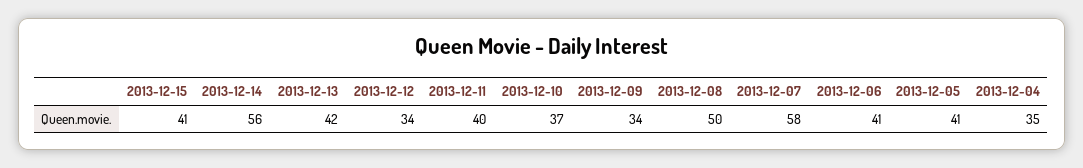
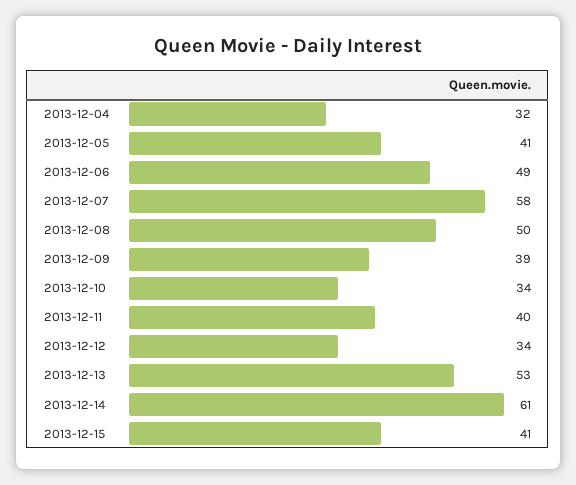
2013-12-14: 56 -> 61
2013-12-13: 42 -> 53
2013-12-10: 37 -> 34
2013-12-09: 34 -> 39
2013-12-06: 41 -> 49
2013-12-04: 35 -> 32

